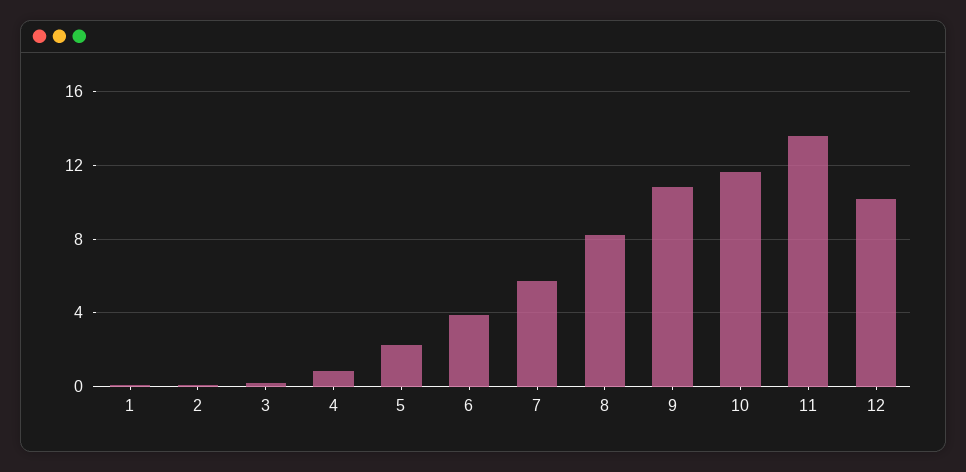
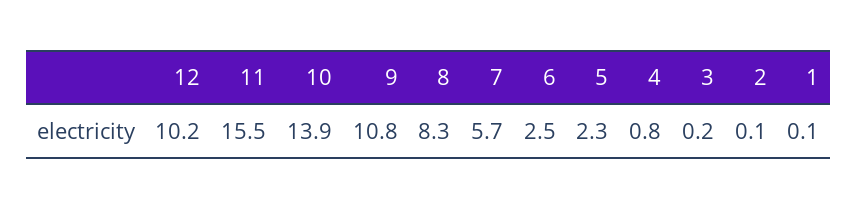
6: 4 -> 2.5
10: 11.5 -> 13.9
11: 13.5 -> 15.5

